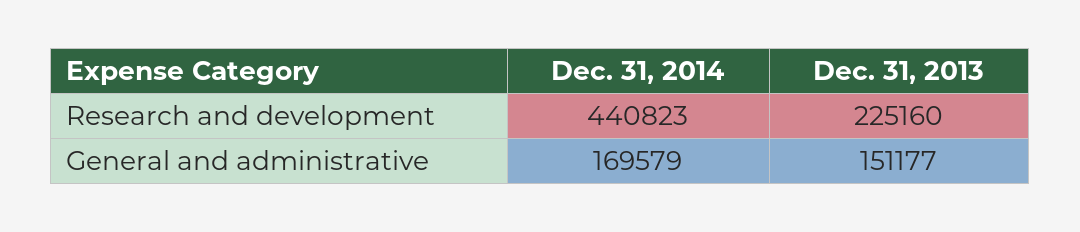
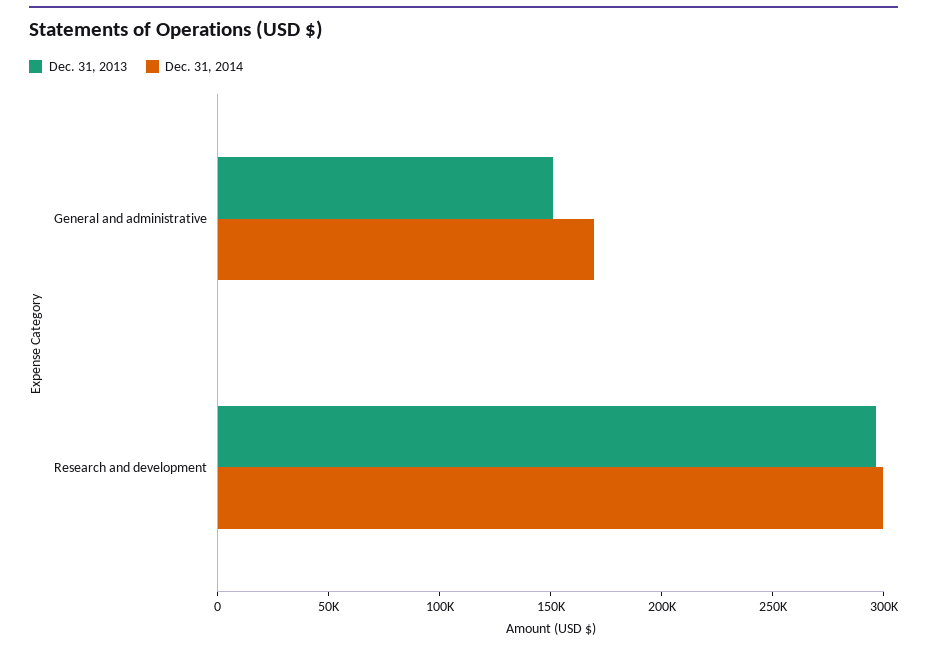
Dec. 31, 2014, Research and development: 440823 -> 300000
Dec. 31, 2013, Research and development: 225160 -> 300000

